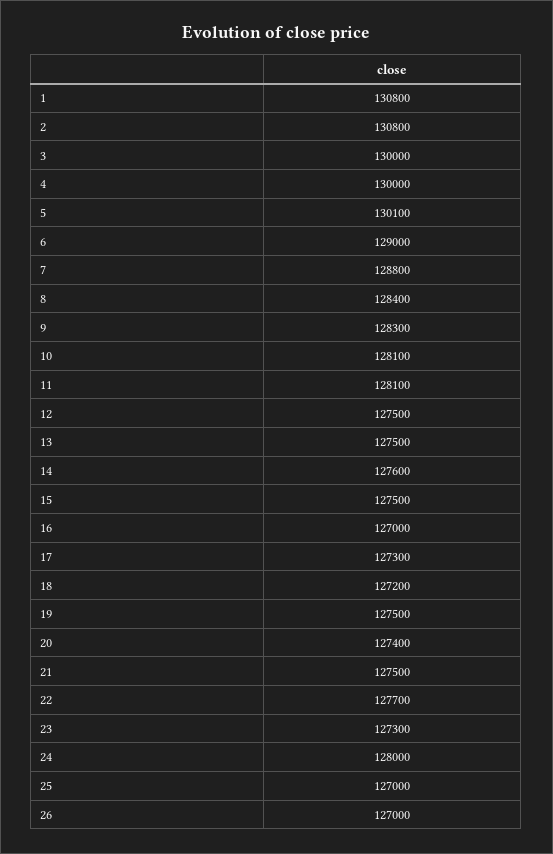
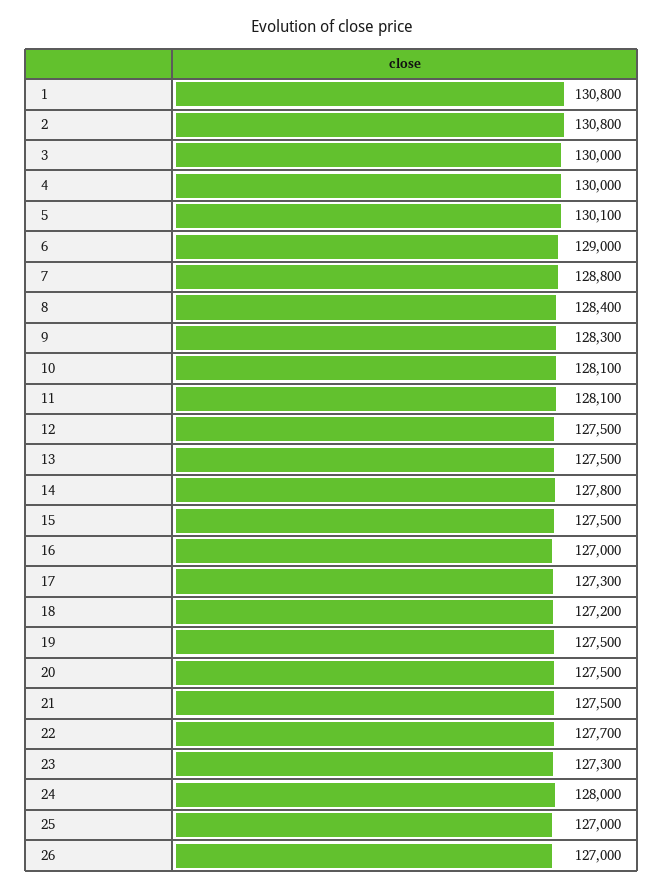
14: 127600 -> 127800
20: 127400 -> 127500

